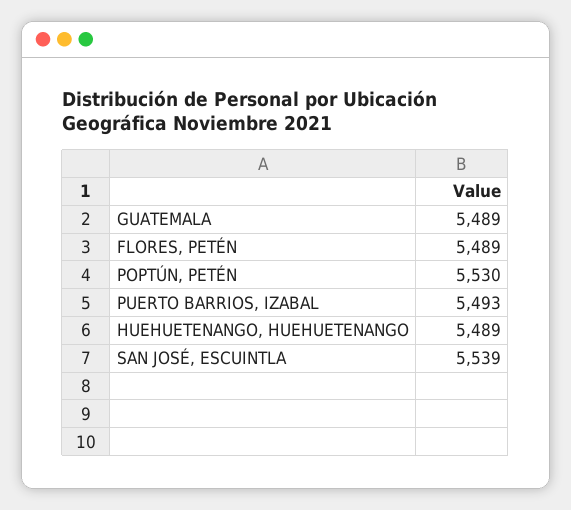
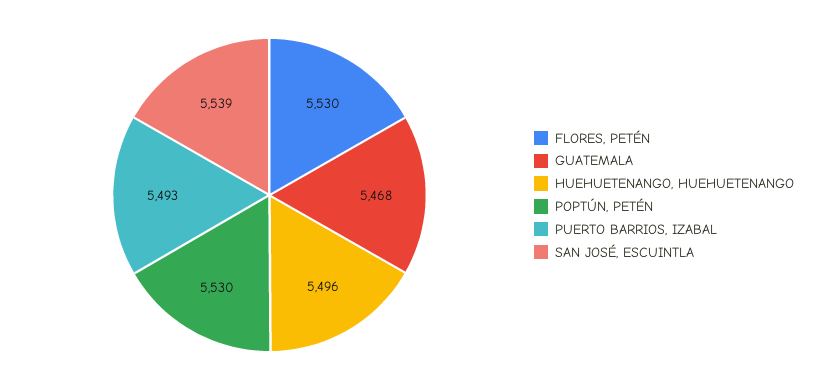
GUATEMALA: 5489 -> 5468
FLORES, PETÉN: 5489 -> 5530
HUEHUETENANGO, HUEHUETENANGO: 5489 -> 5496

